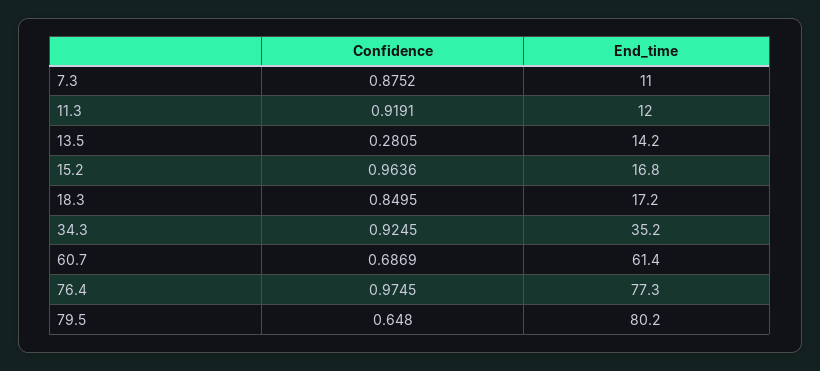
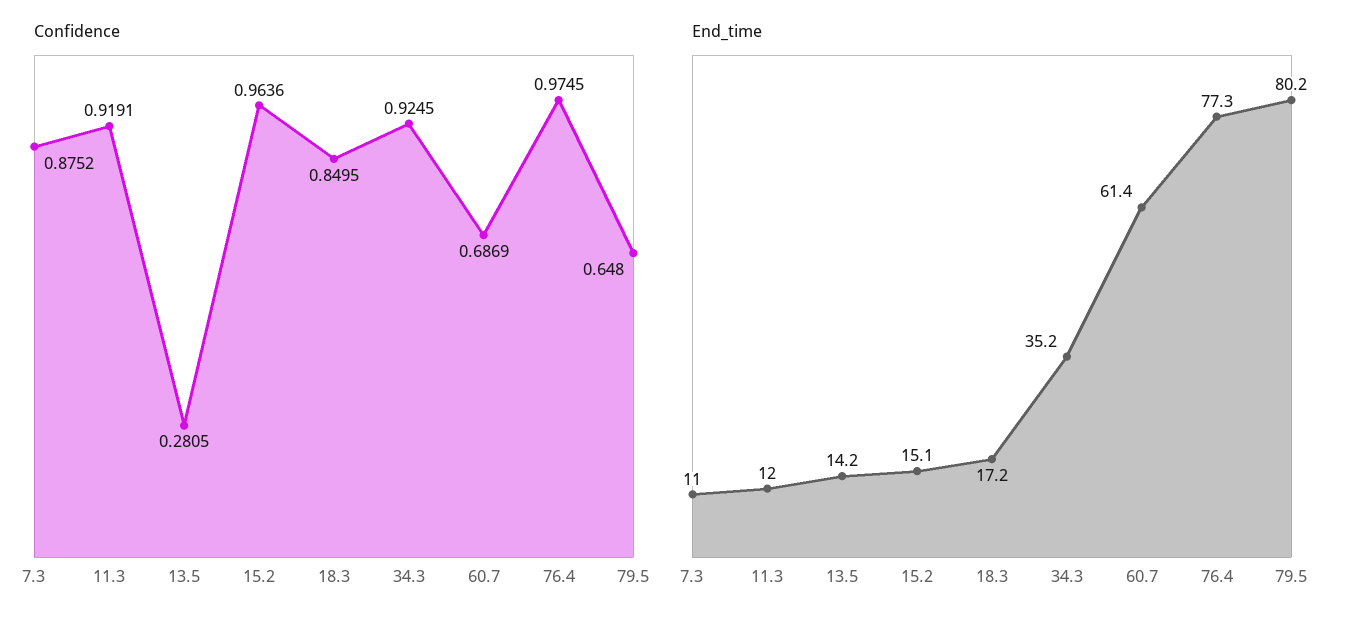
End_time, 15.2: 16.8 -> 15.1

